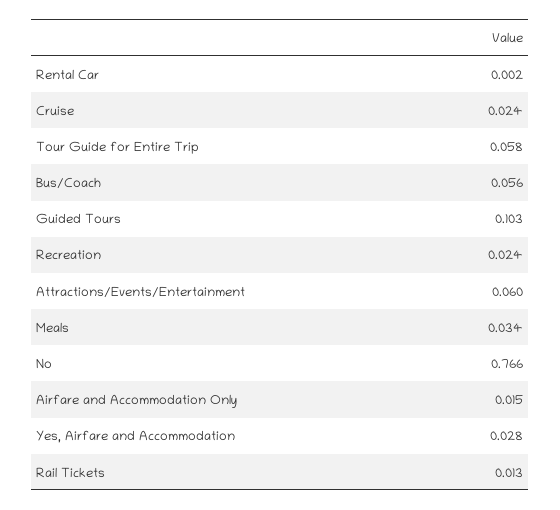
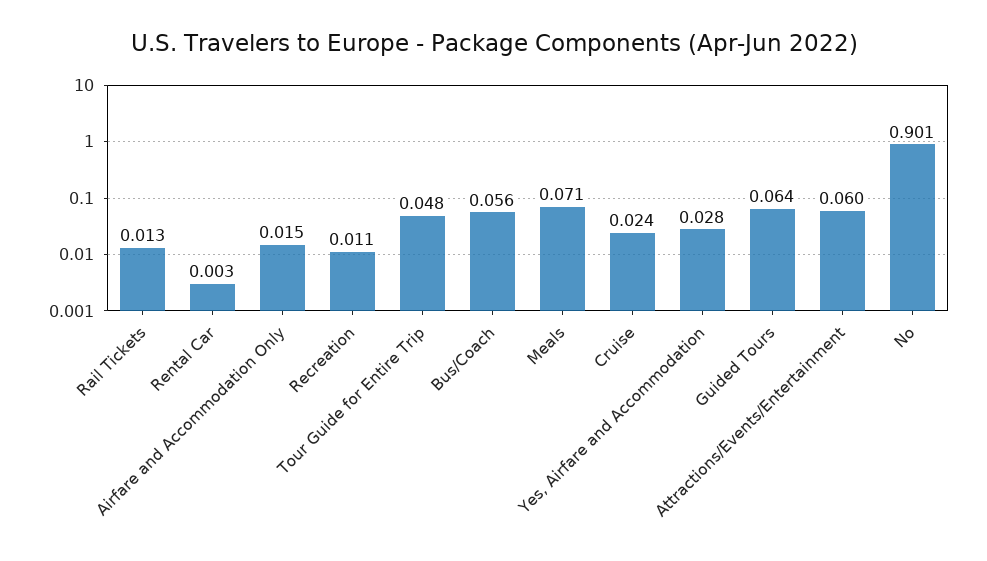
Rental Car: 0.002 -> 0.003
Tour Guide for Entire Trip: 0.058 -> 0.048
Guided Tours: 0.103 -> 0.064
Recreation: 0.024 -> 0.011
Meals: 0.034 -> 0.071
No: 0.766 -> 0.901

